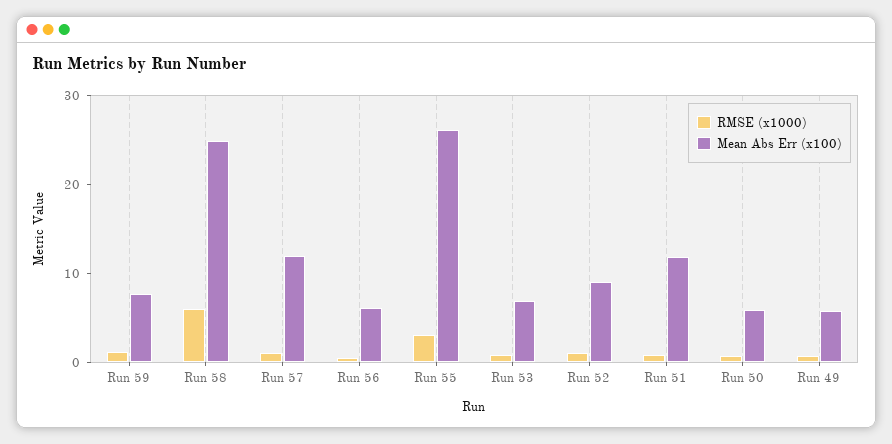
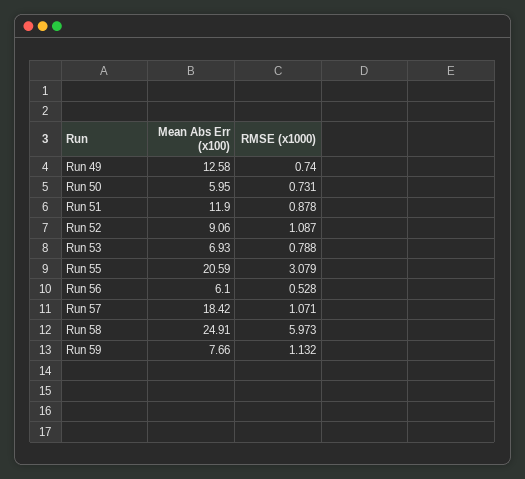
Mean Abs Err (x100), Run 57: 12 -> 18.42
Mean Abs Err (x100), Run 55: 26 -> 20.59
Mean Abs Err (x100), Run 49: 6 -> 12.58

